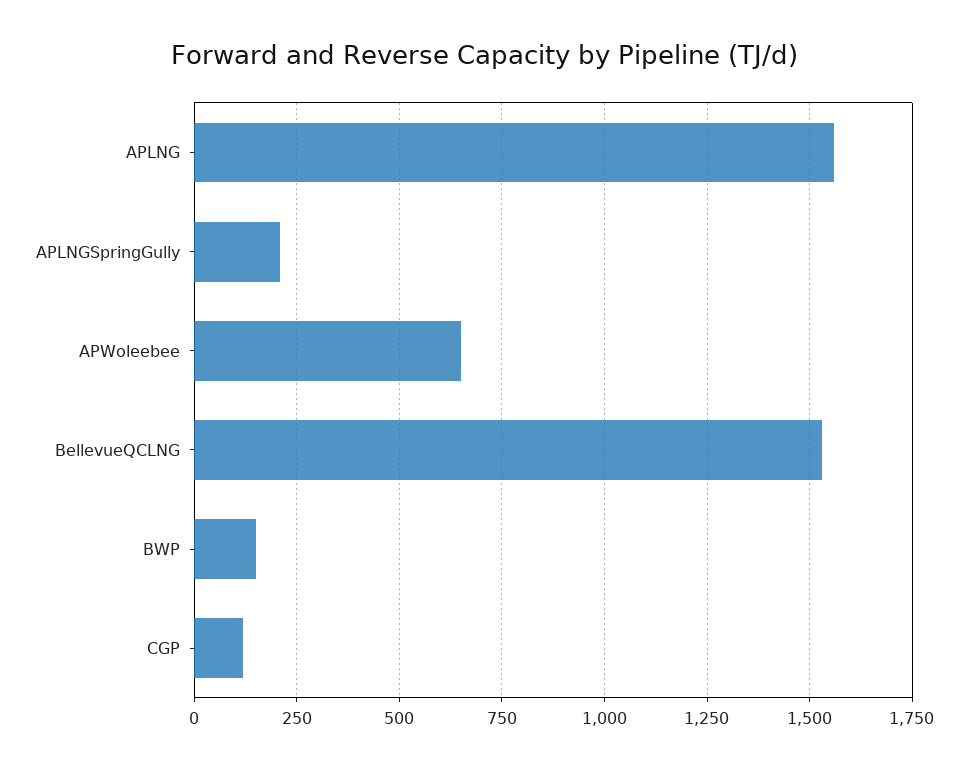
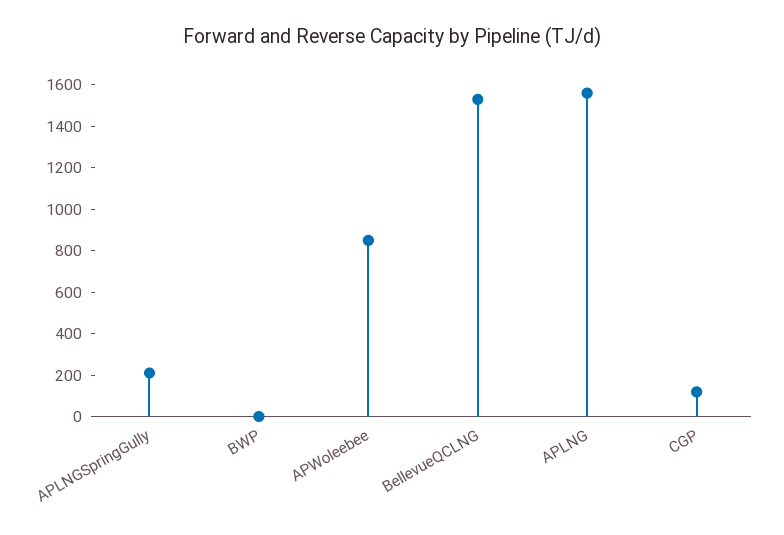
APWoleebee: 650 -> 850
BWP: 150 -> 0

